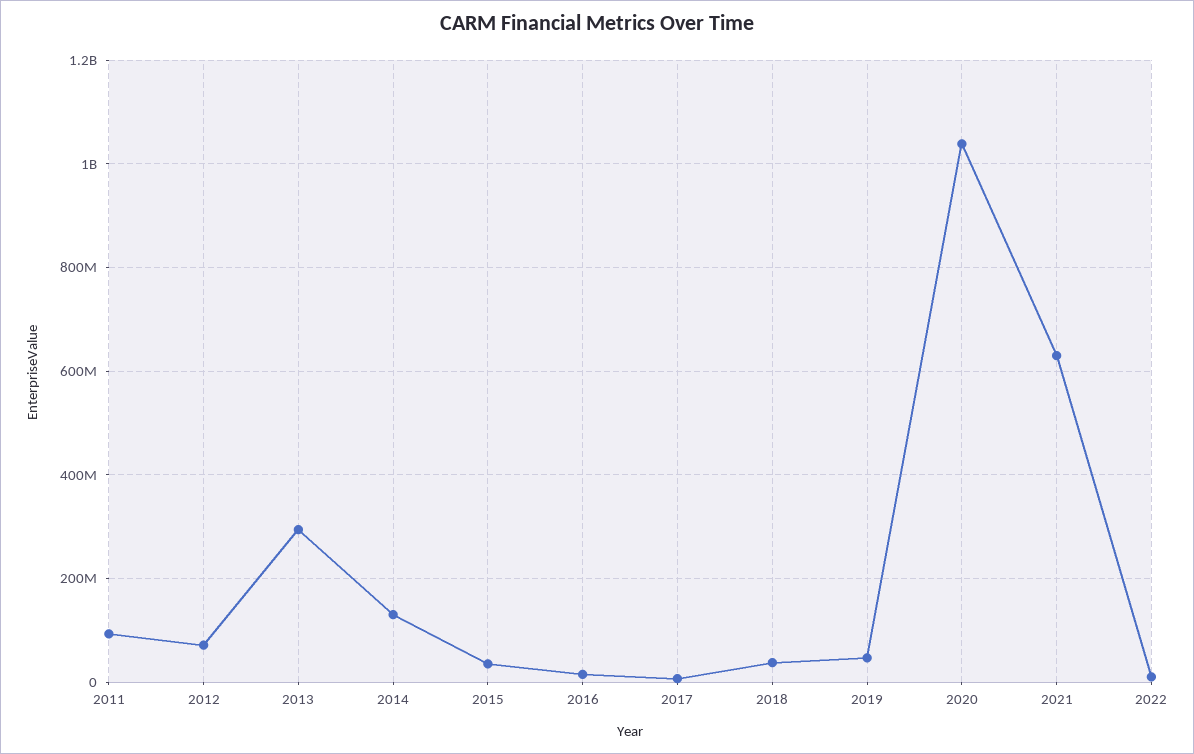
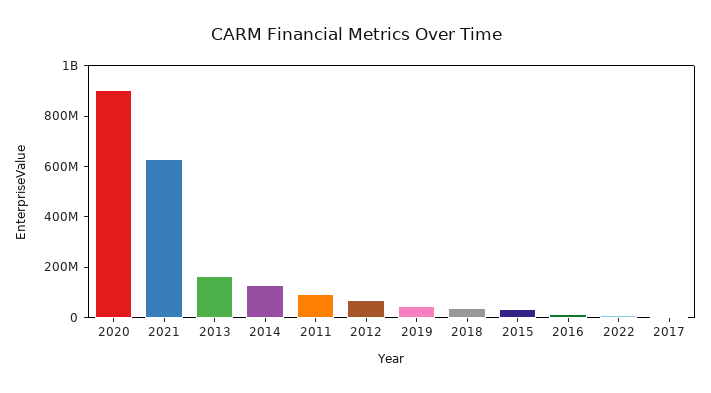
2013: 300000000 -> 150000000
2020: 1040000000 -> 900000000

